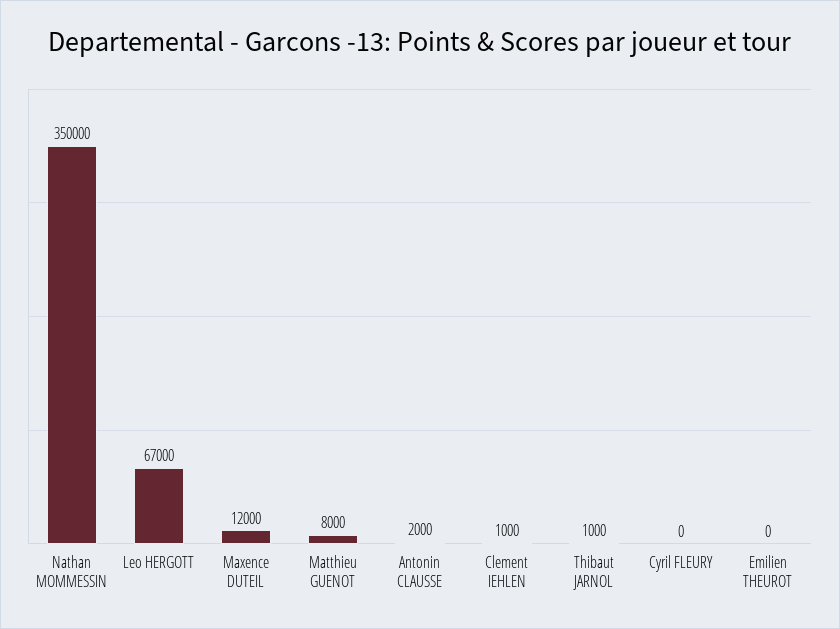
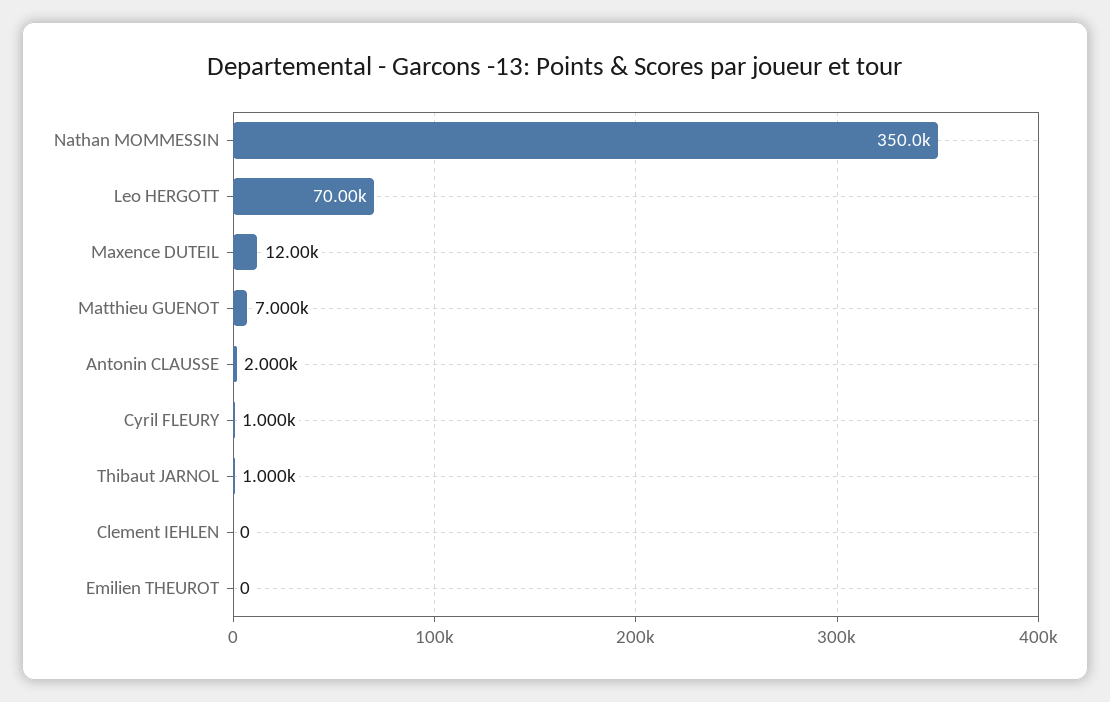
Leo HERGOTT: 67000 -> 70000
Matthieu GUENOT: 8000 -> 7000
Clement IEHLEN: 1000 -> 0
Cyril FLEURY: 0 -> 1000

